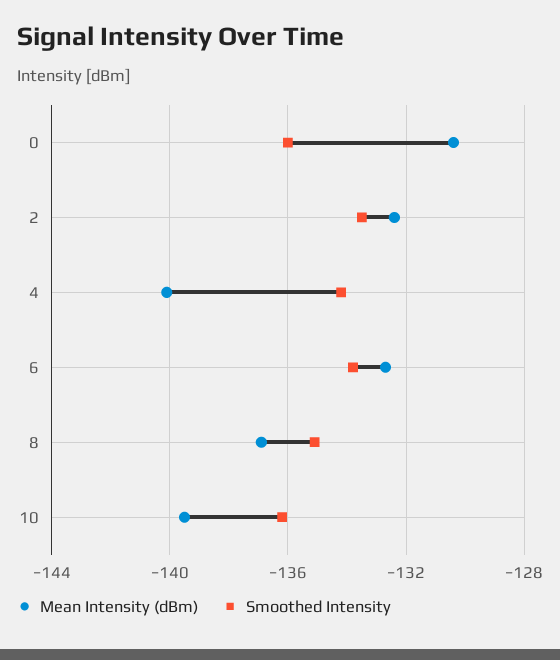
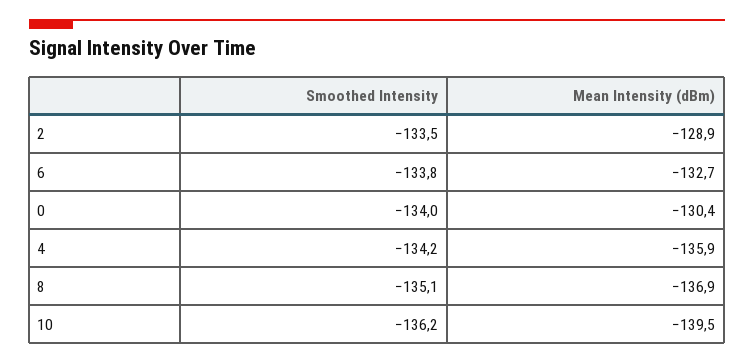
Smoothed Intensity, 0: -136 -> -134
Mean Intensity (dBm), 2: -132.5 -> -128.9
Mean Intensity (dBm), 4: -140 -> -135.9

